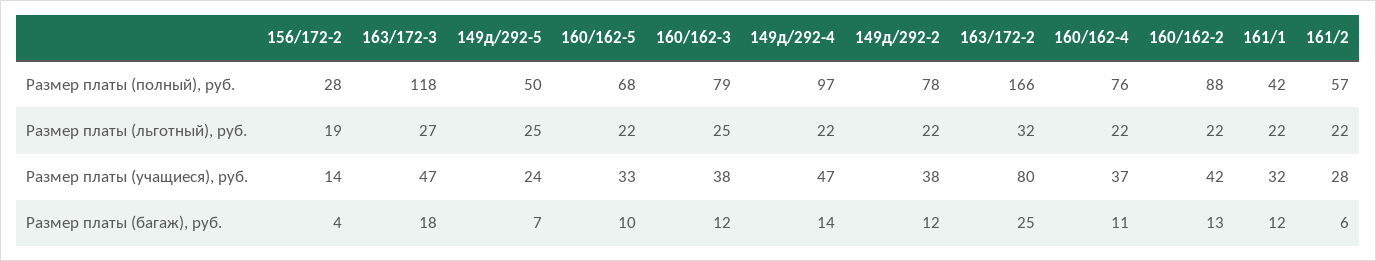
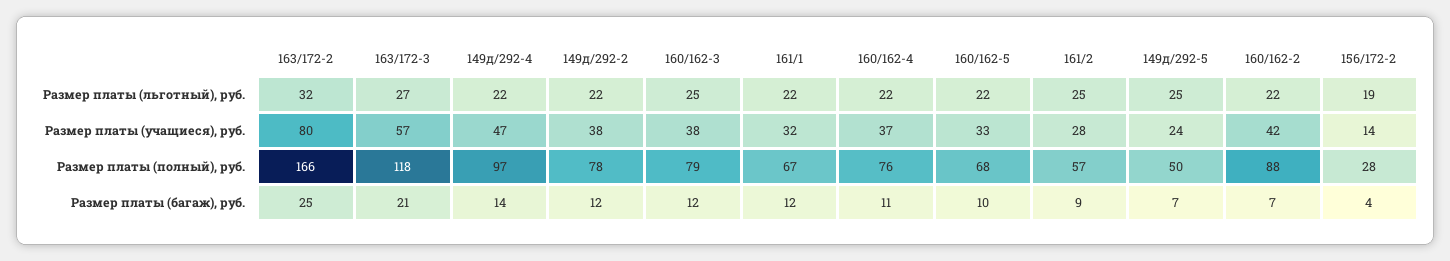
161/1, Размер платы (полный), руб.: 42 -> 67
161/2, Размер платы (льготный), руб.: 22 -> 25
163/172-3, Размер платы (учащиеся), руб.: 47 -> 57
163/172-3, Размер платы (багаж), руб.: 18 -> 21
160/162-2, Размер платы (багаж), руб.: 13 -> 7
161/2, Размер платы (багаж), руб.: 6 -> 9

